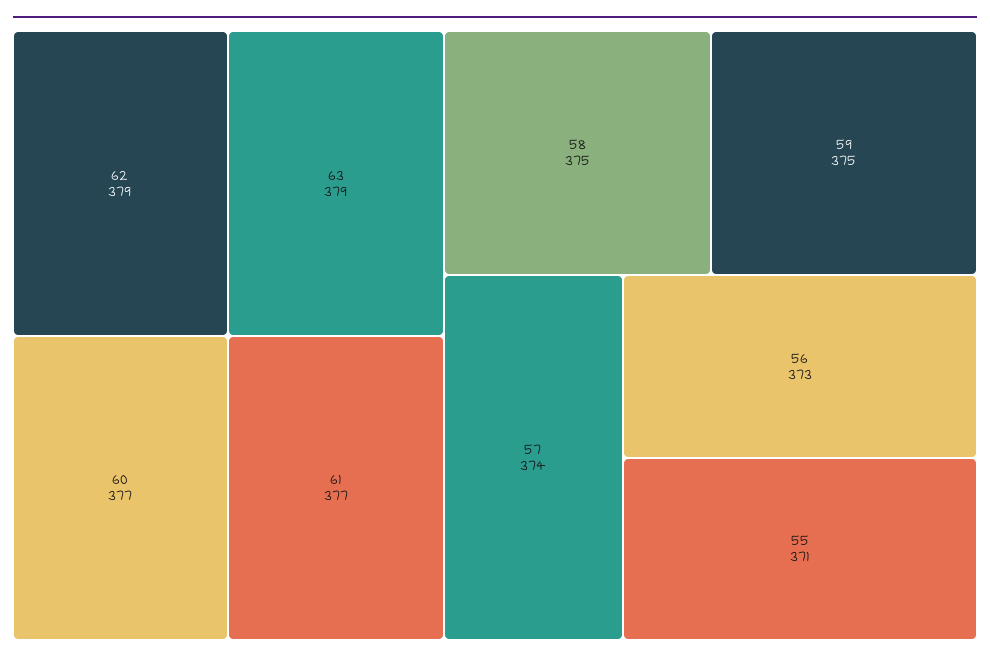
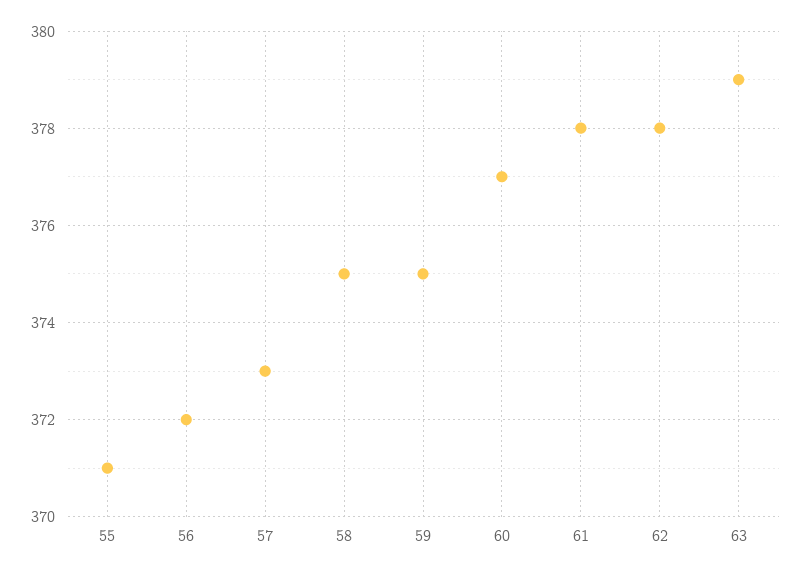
62: 379 -> 378
61: 377 -> 378
57: 374 -> 373
56: 373 -> 372

